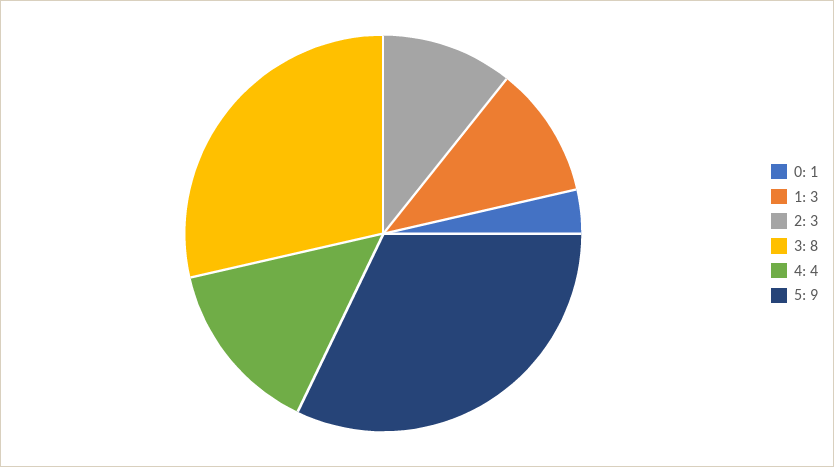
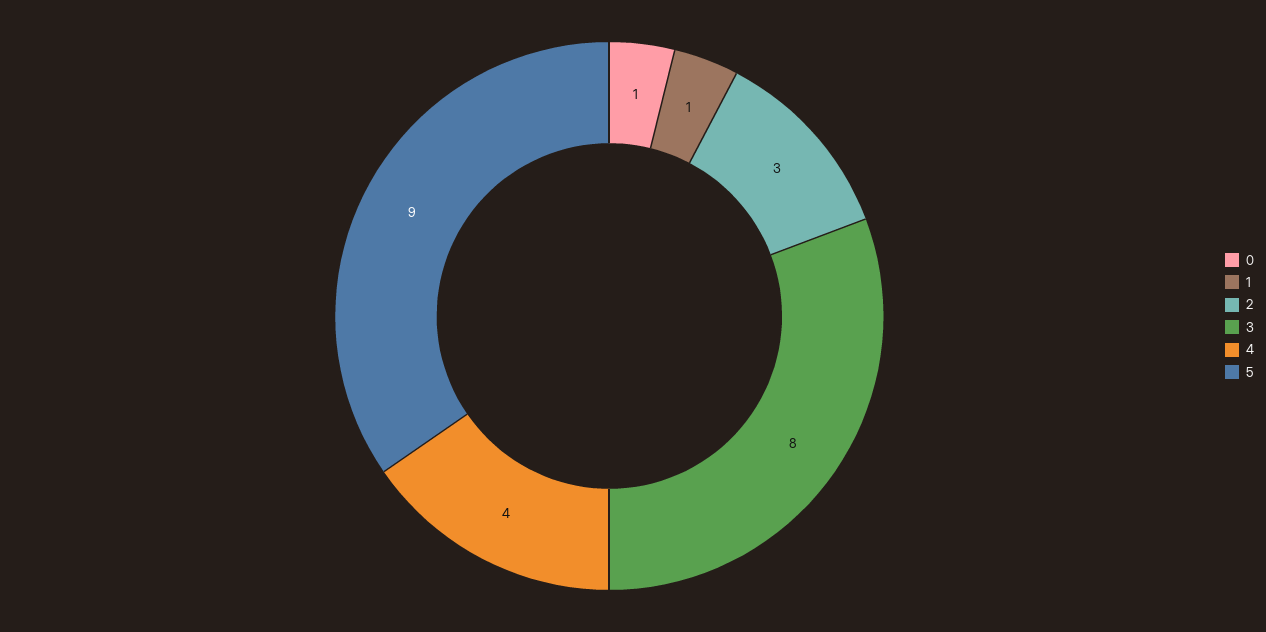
1: 3 -> 1

